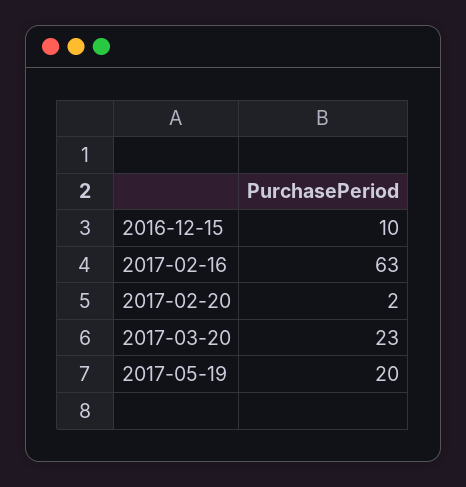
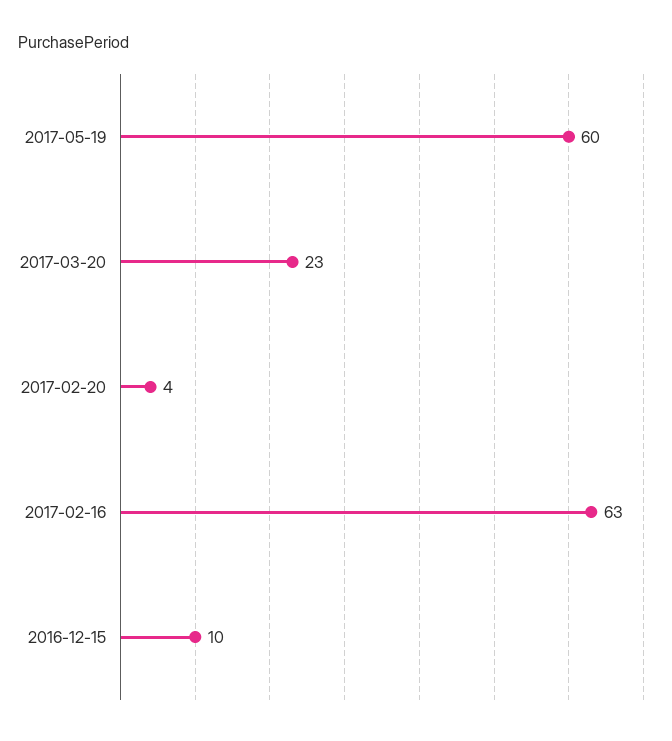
2017-02-20: 2 -> 4
2017-05-19: 20 -> 60

